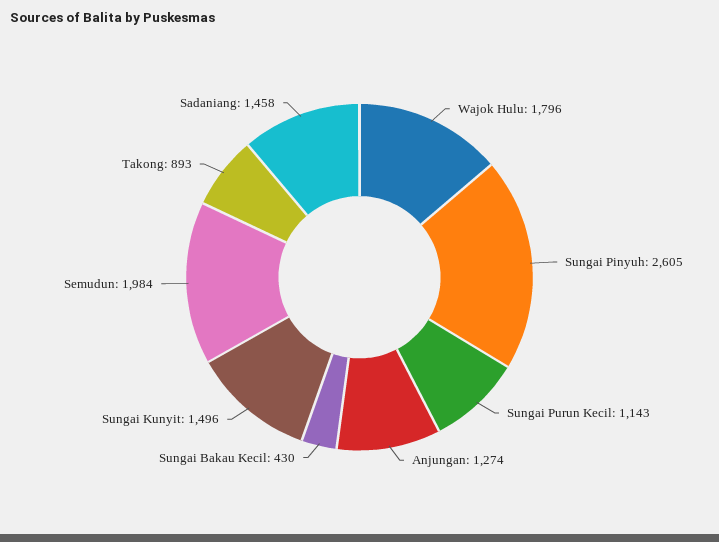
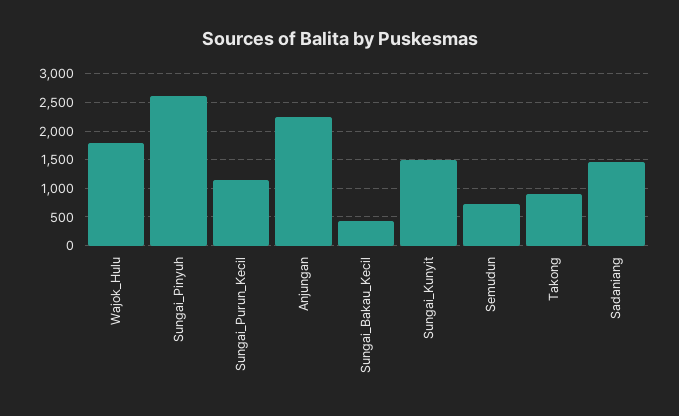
Anjungan: 1274 -> 2250
Semudun: 1984 -> 750

